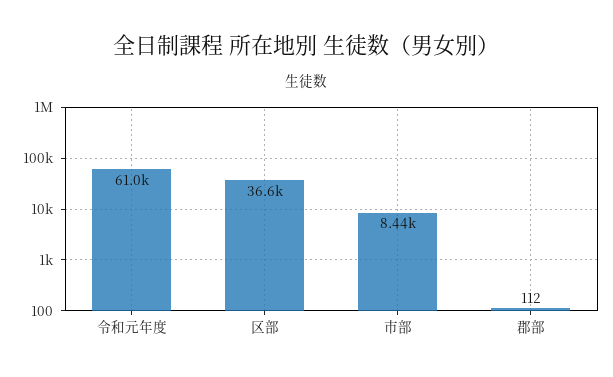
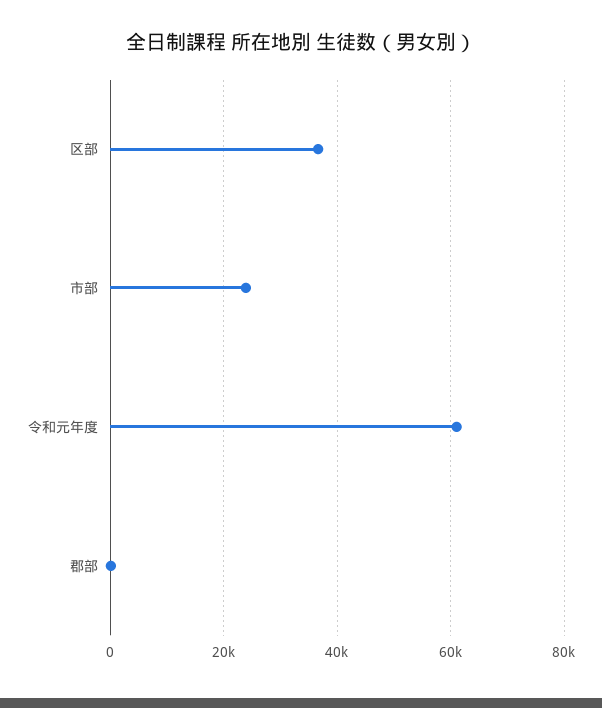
市部: 8440 -> 24000

